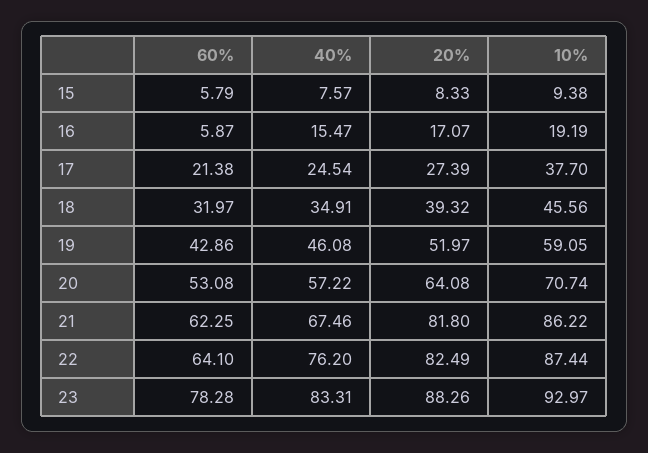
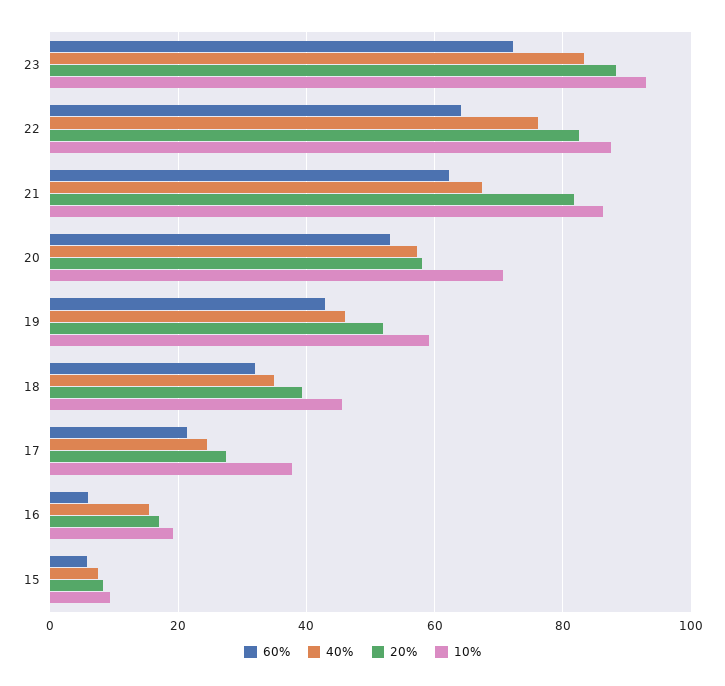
20%, 20: 64.08 -> 58
60%, 23: 78.28 -> 72

